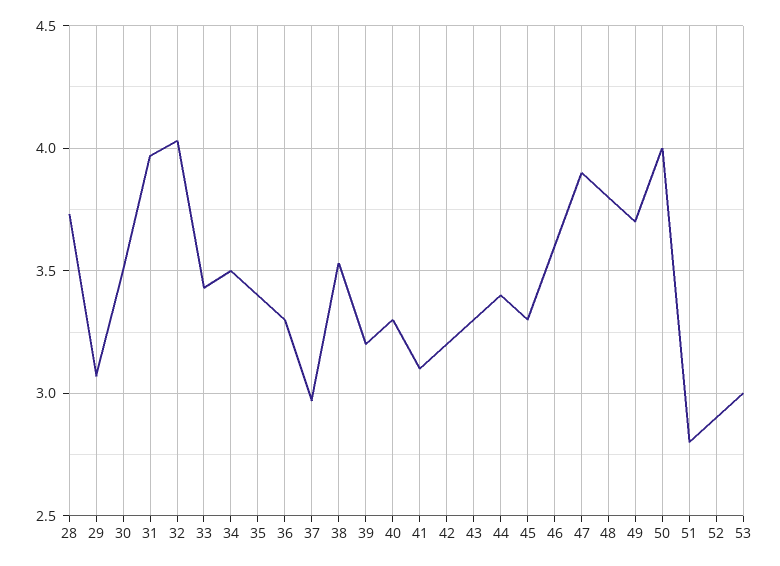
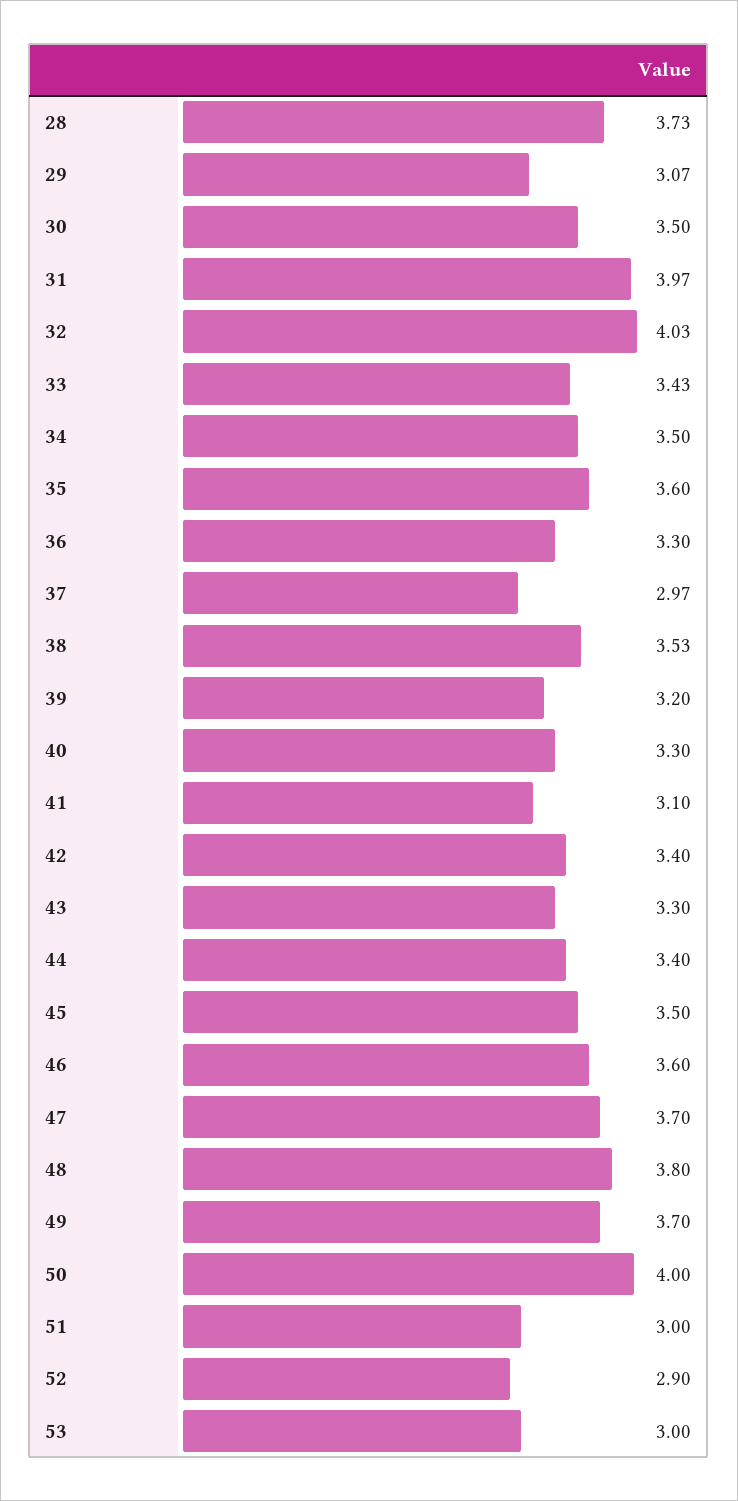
35: 3.4 -> 3.6
42: 3.2 -> 3.4
45: 3.3 -> 3.5
47: 3.9 -> 3.7
51: 2.8 -> 3

